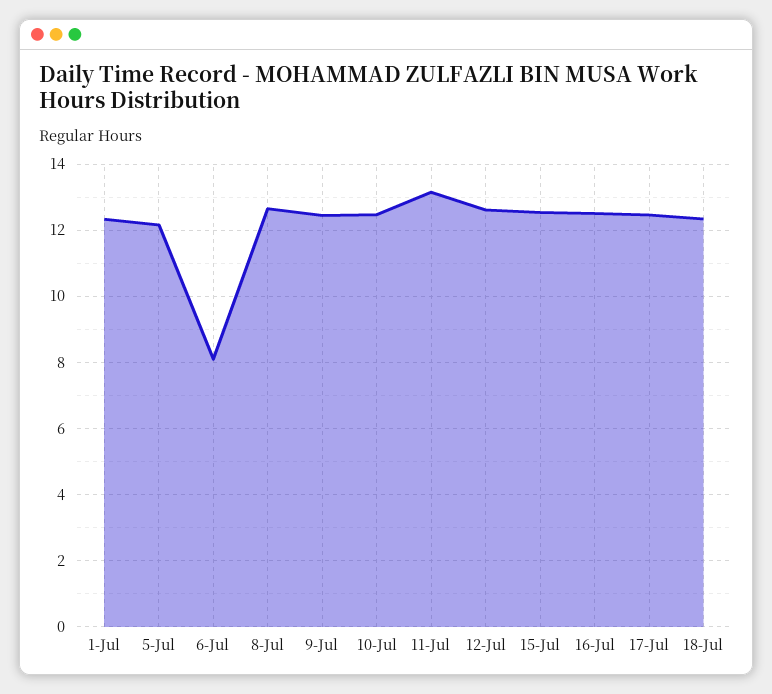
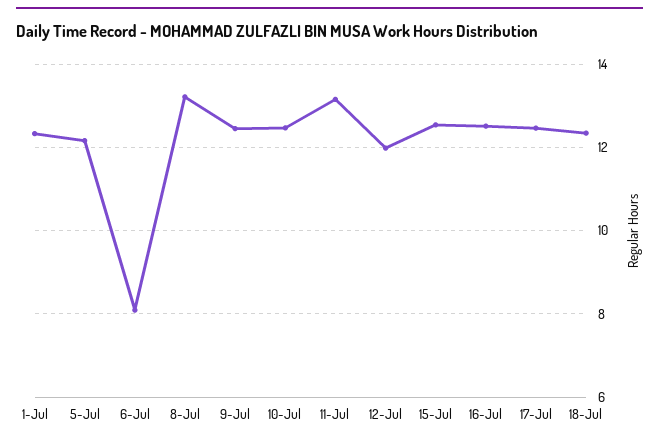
8-Jul: 12.6 -> 13.2
12-Jul: 12.6 -> 12

